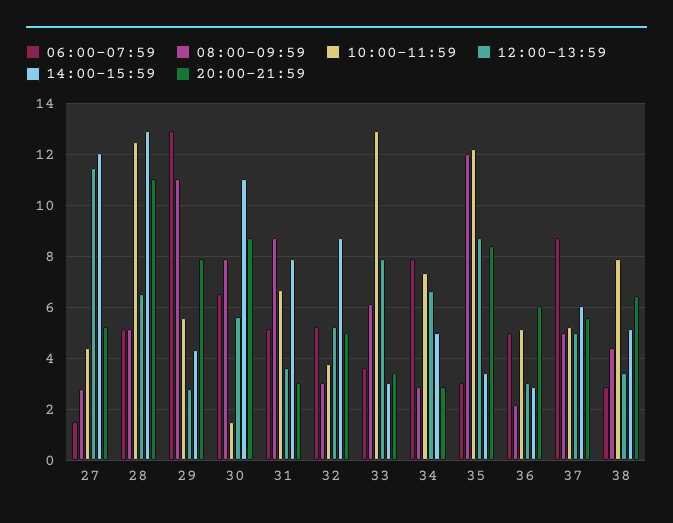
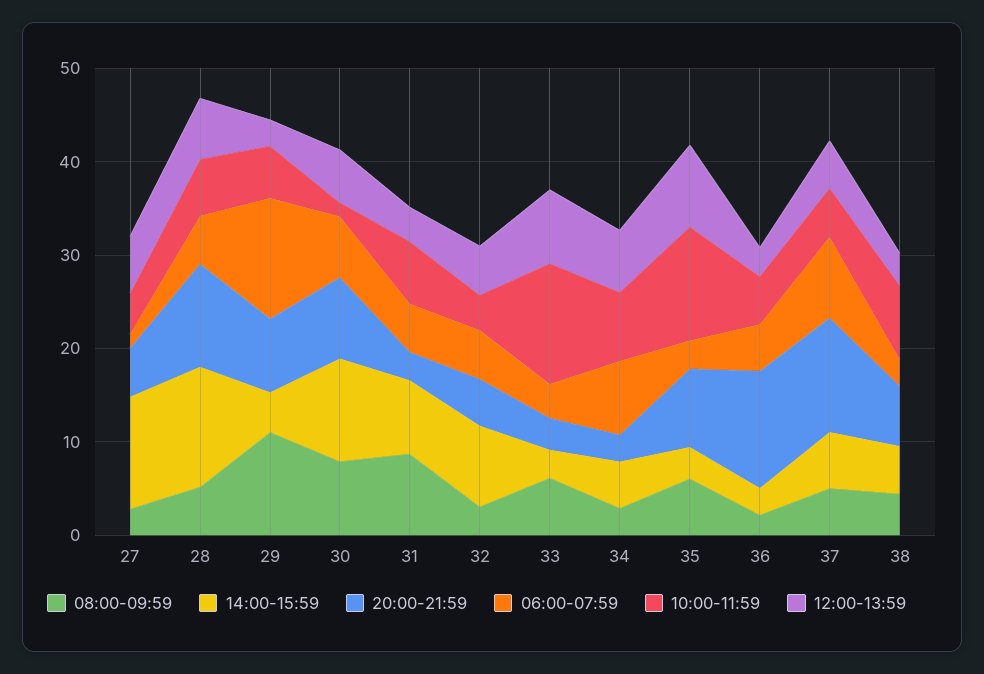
12:00-13:59, 27: 11.5 -> 6
10:00-11:59, 28: 12.5 -> 6
08:00-09:59, 35: 12 -> 6
20:00-21:59, 36: 6 -> 12
20:00-21:59, 37: 5.5 -> 12

